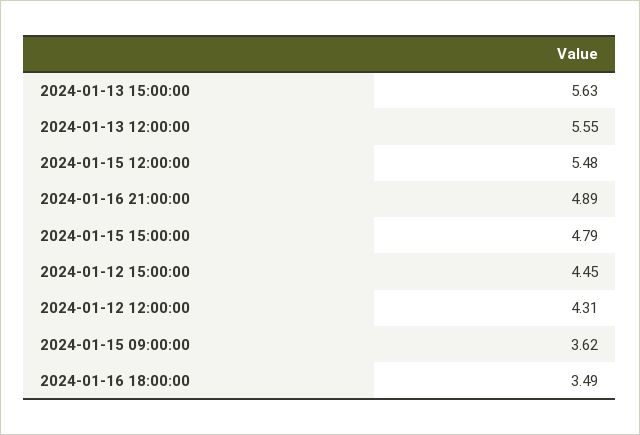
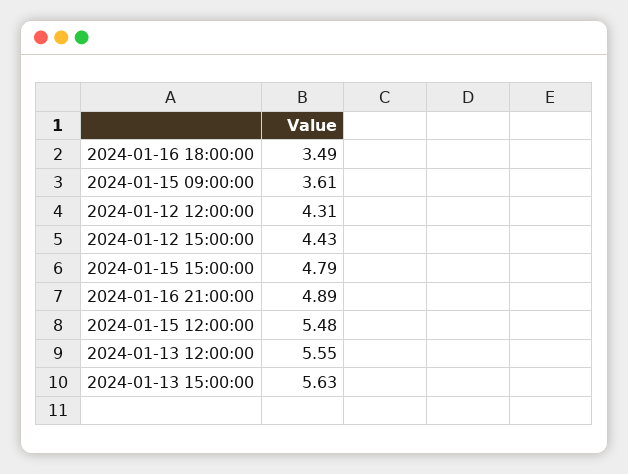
2024-01-12 15:00:00: 4.45 -> 4.43
2024-01-15 09:00:00: 3.62 -> 3.61

